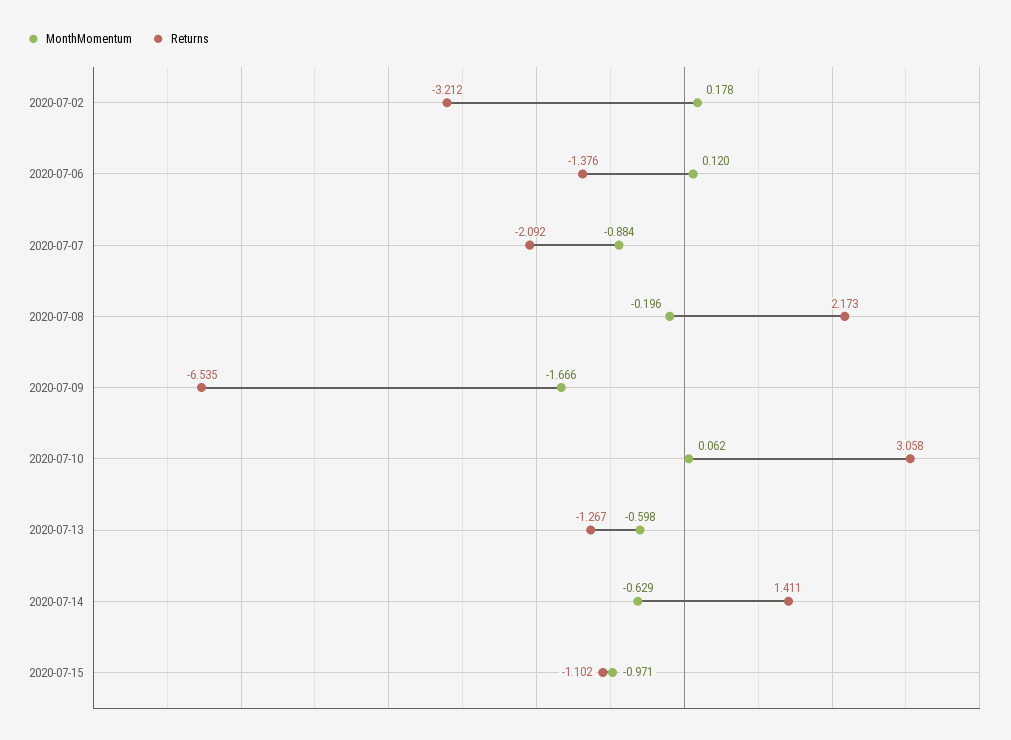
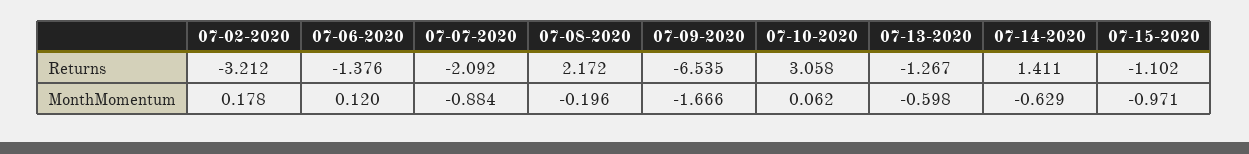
Returns, 2020-07-08: 2.173 -> 2.172

